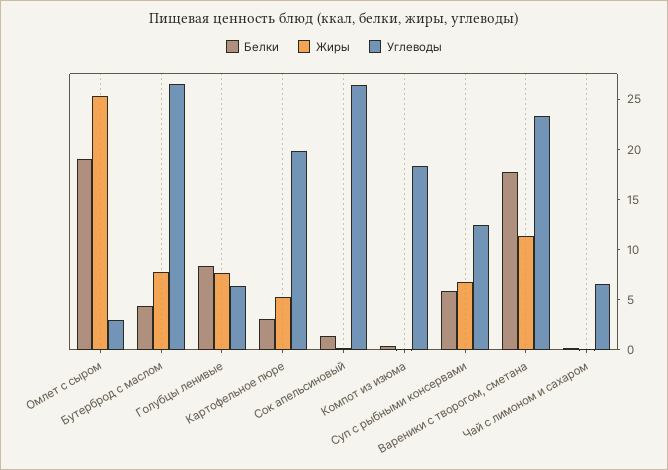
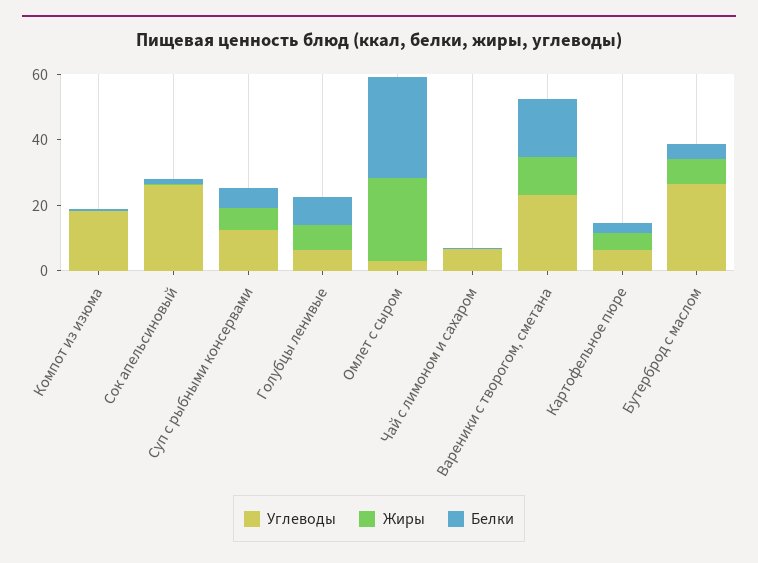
Белки, Омлет с сыром: 19 -> 30
Углеводы, Картофельное пюре: 20 -> 5

